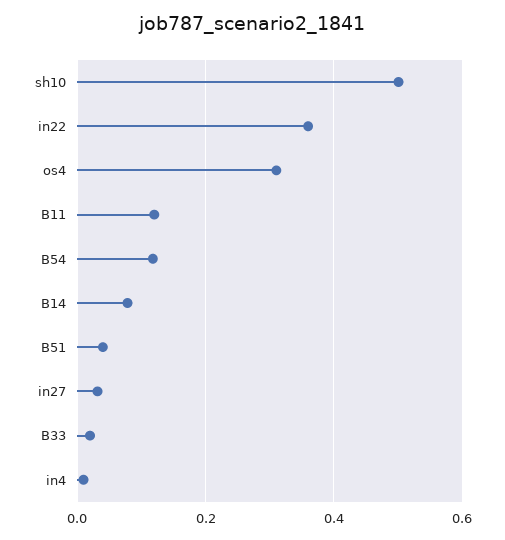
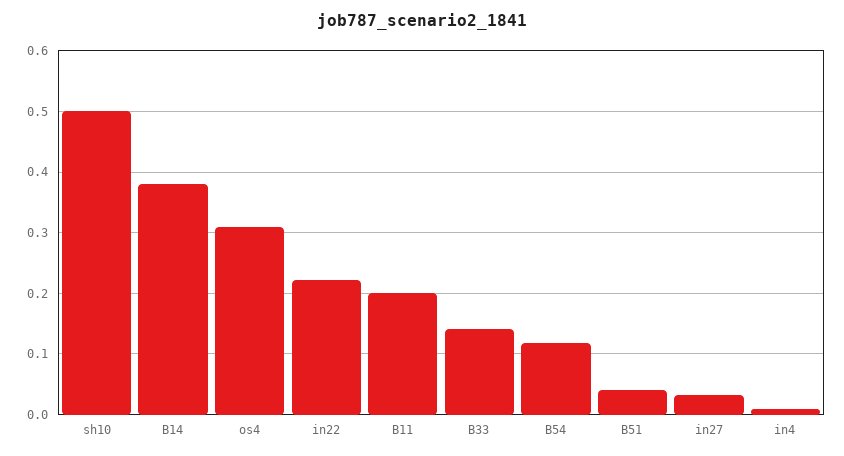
in22: 0.36 -> 0.22
B11: 0.12 -> 0.2
B14: 0.08 -> 0.38
B33: 0.02 -> 0.14

